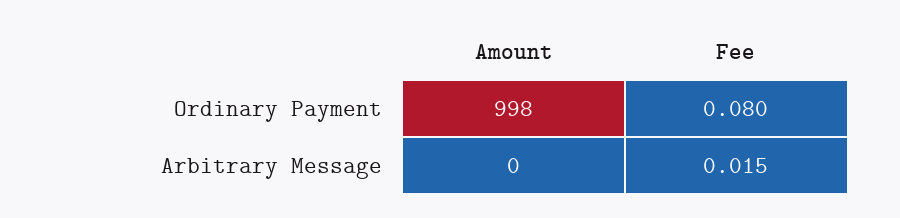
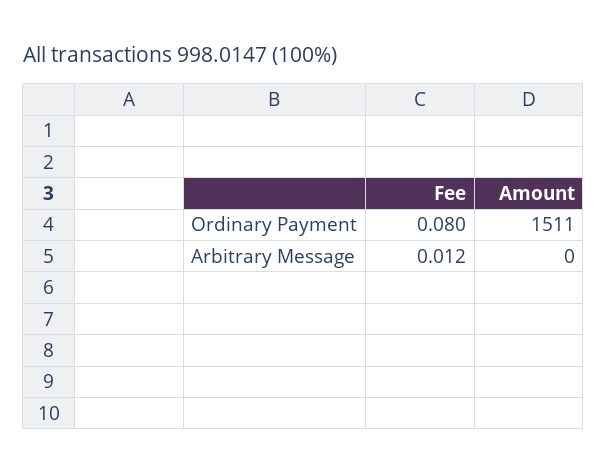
Amount, Ordinary Payment: 998 -> 1511
Fee, Arbitrary Message: 0.015 -> 0.012

